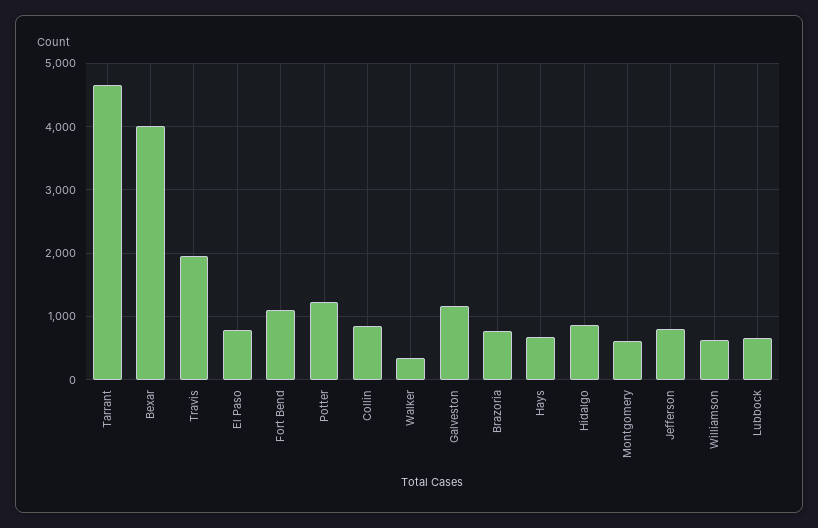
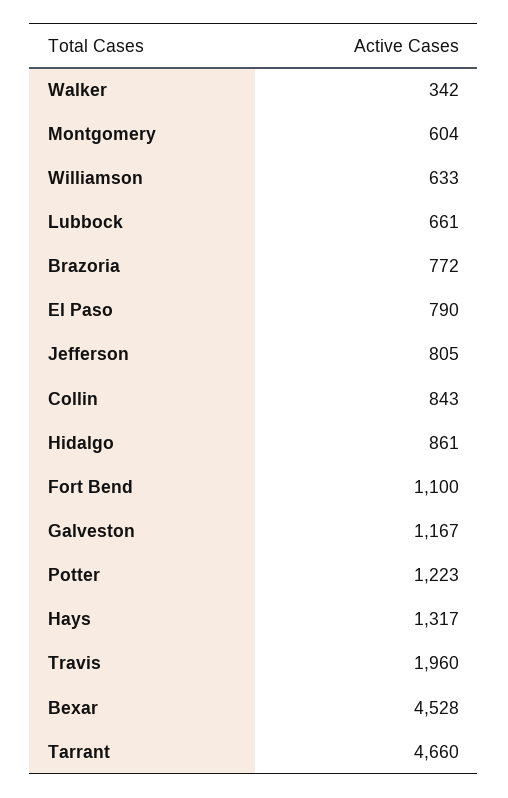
Bexar: 4000 -> 4528
Hays: 700 -> 1317

